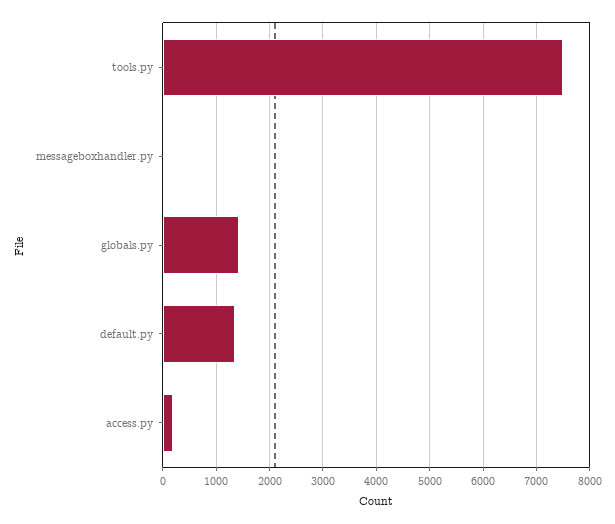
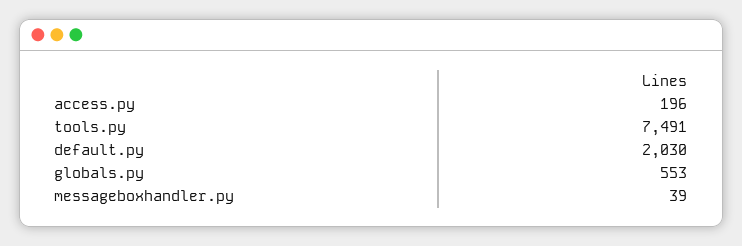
globals.py: 1400 -> 553
default.py: 1400 -> 2030

